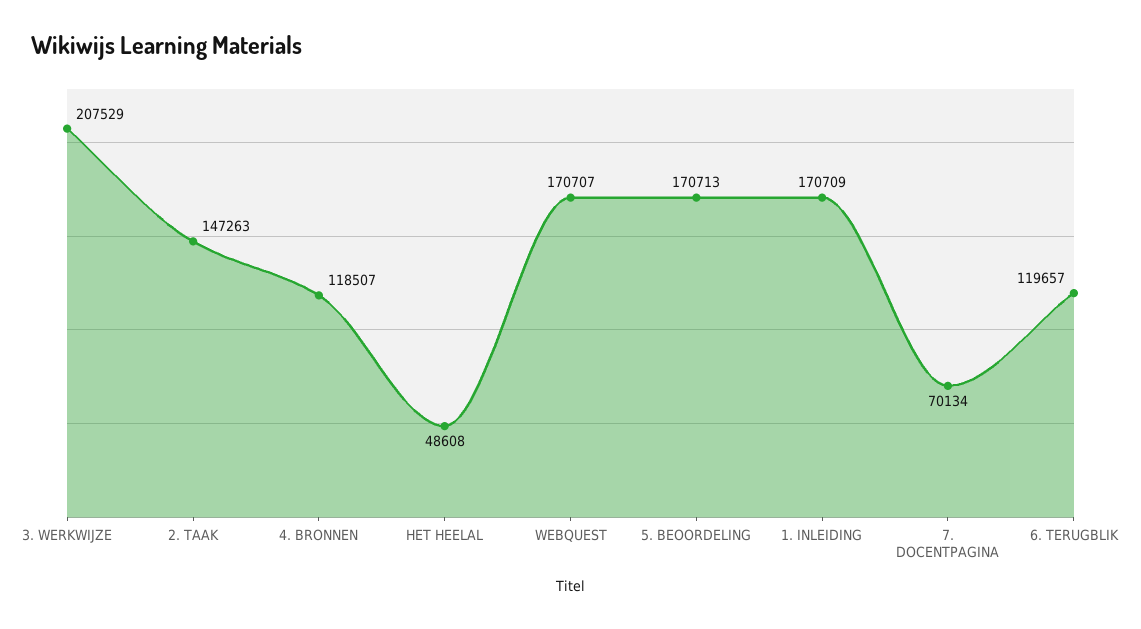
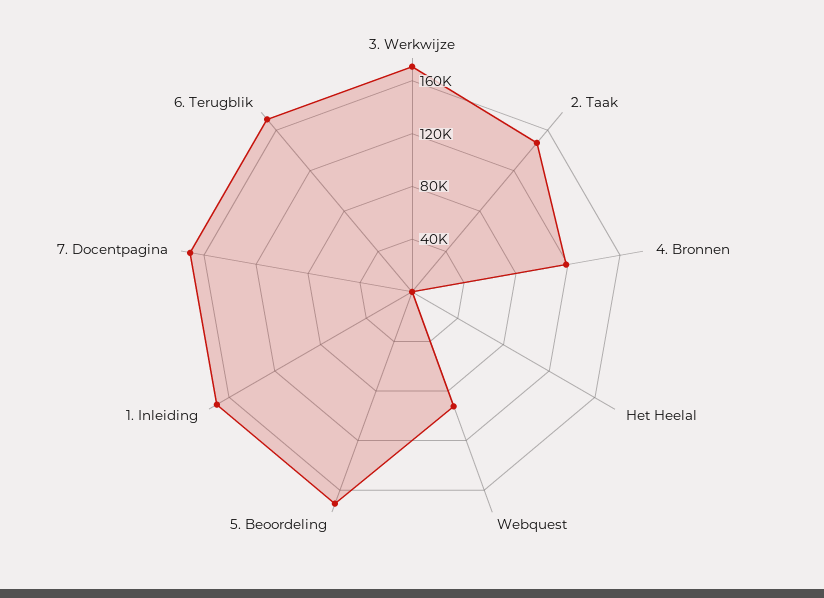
3. WERKWIJZE: 207529 -> 170000
HET HEELAL: 48608 -> 0
WEBQUEST: 170707 -> 90000
7. DOCENTPAGINA: 70134 -> 170000
6. TERUGBLIK: 119657 -> 170000

